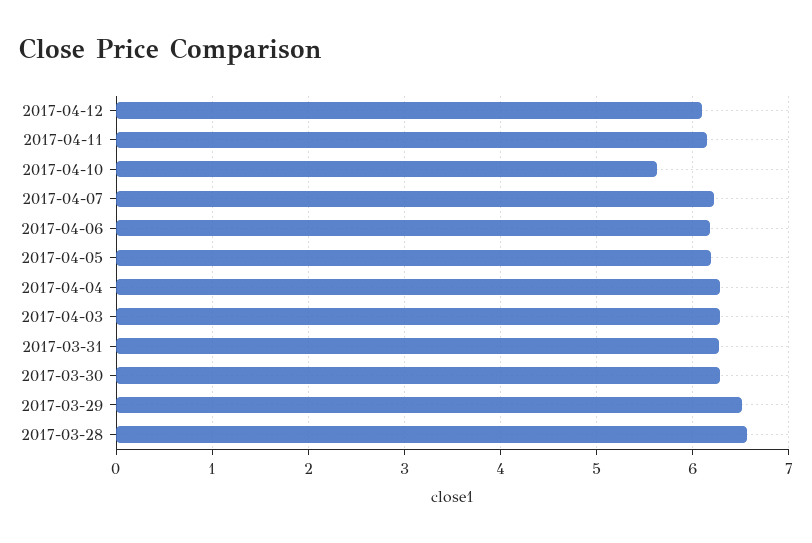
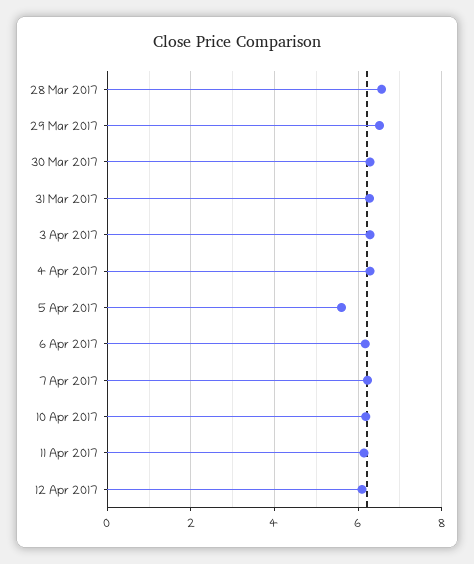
2017-04-10: 5.6 -> 6.2
2017-04-05: 6.2 -> 5.6

